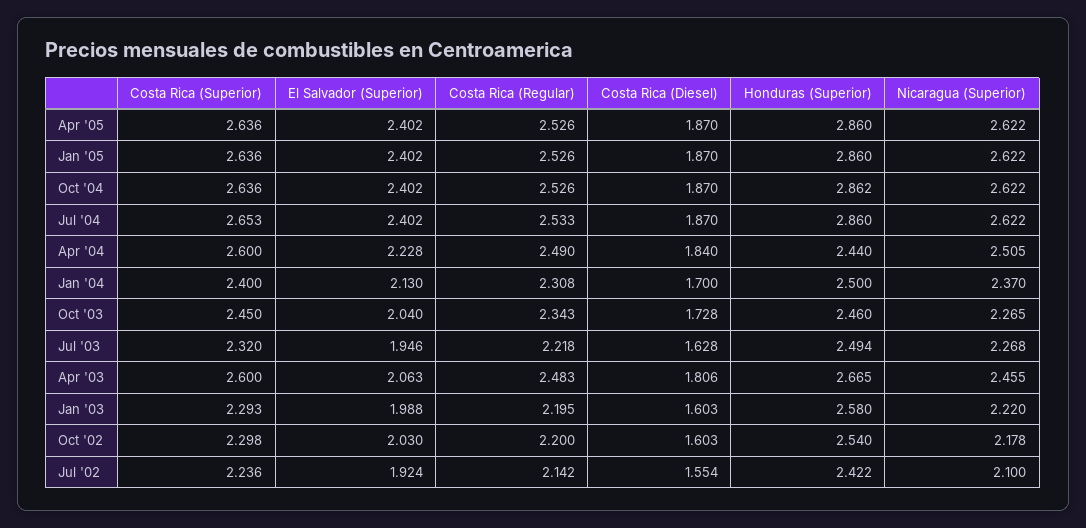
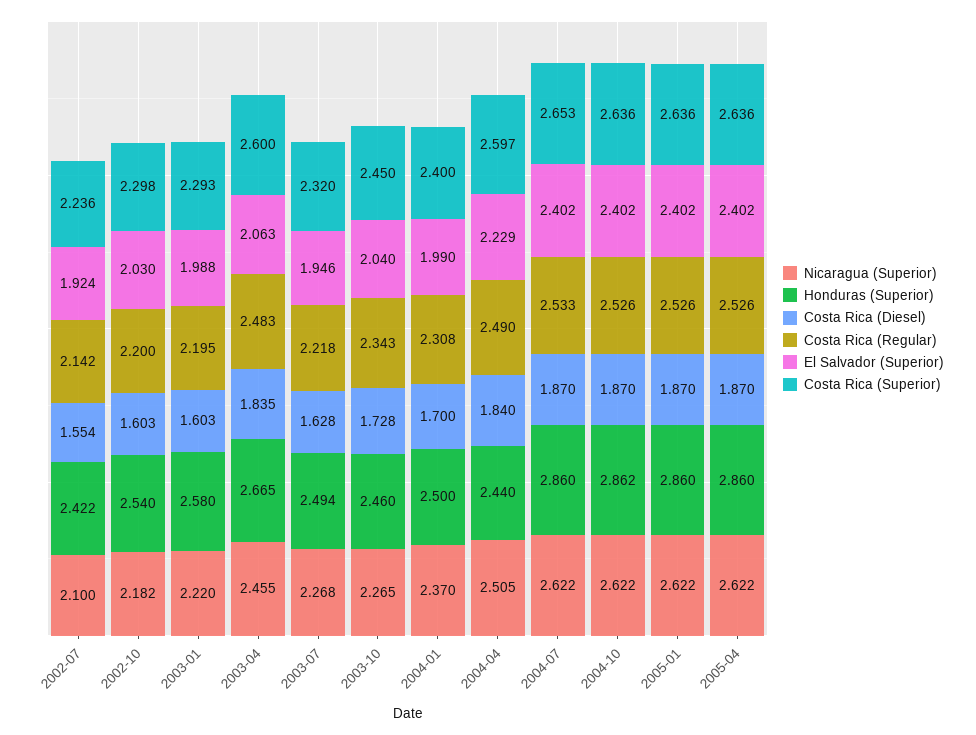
Costa Rica (Superior), Apr '04: 2.6 -> 2.597
El Salvador (Superior), Apr '04: 2.228 -> 2.229
El Salvador (Superior), Jan '04: 2.13 -> 1.99
Costa Rica (Diesel), Apr '03: 1.806 -> 1.835
Nicaragua (Superior), Oct '02: 2.178 -> 2.182

